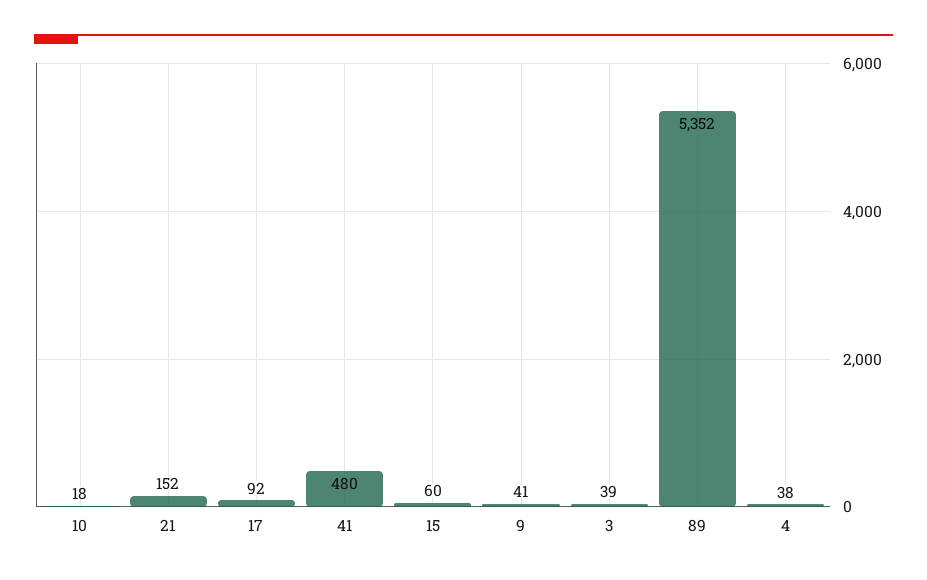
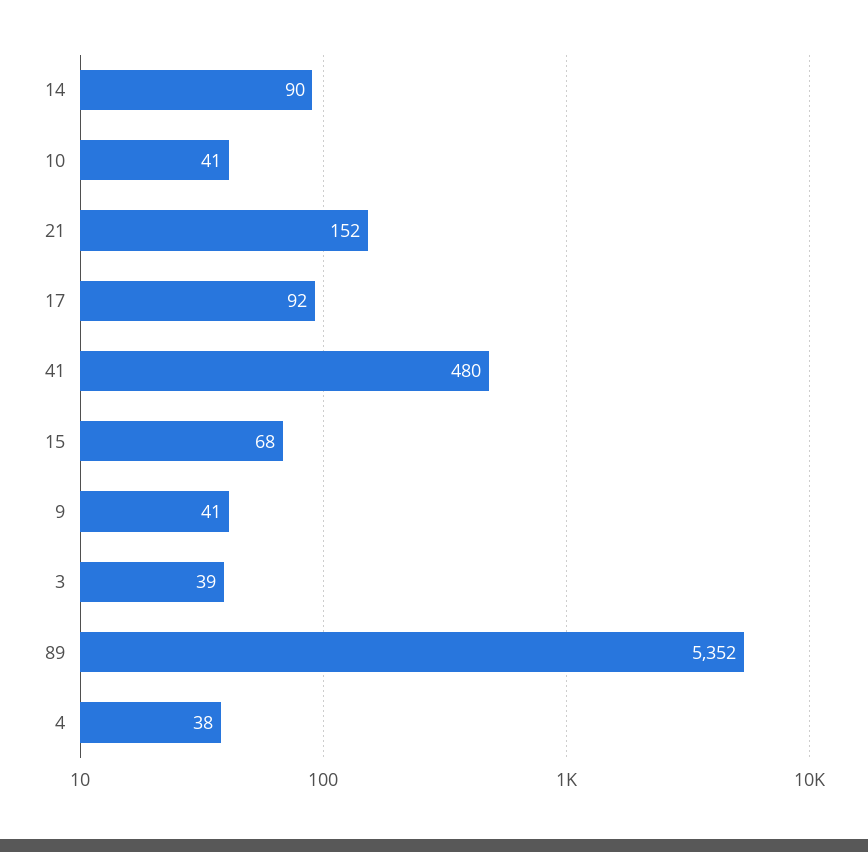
10: 18 -> 41
15: 60 -> 68
14: none -> 90

